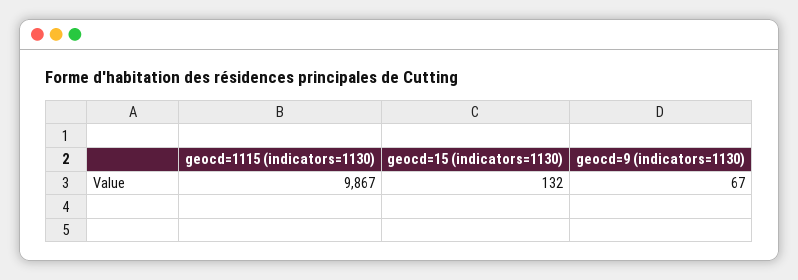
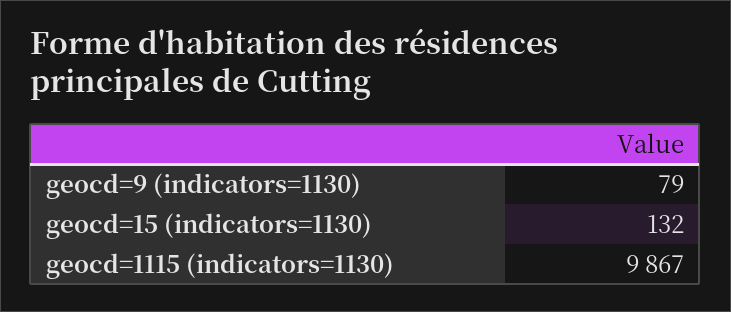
geocd=9 (indicators=1130): 67 -> 79

